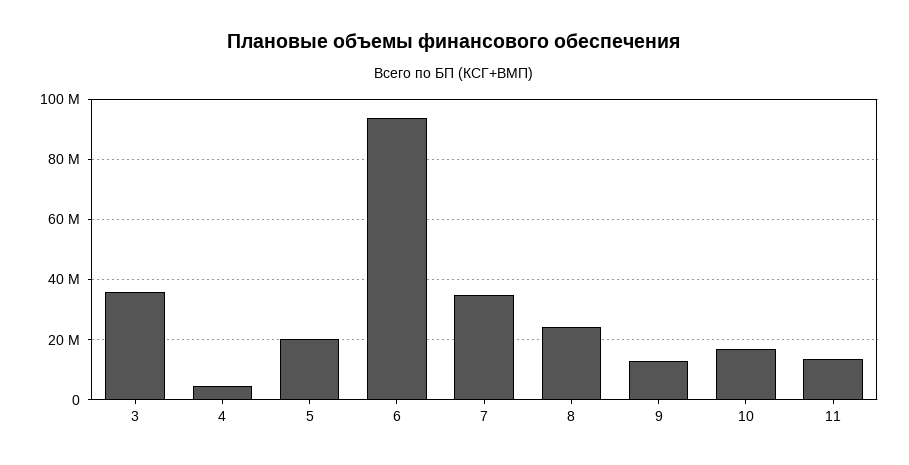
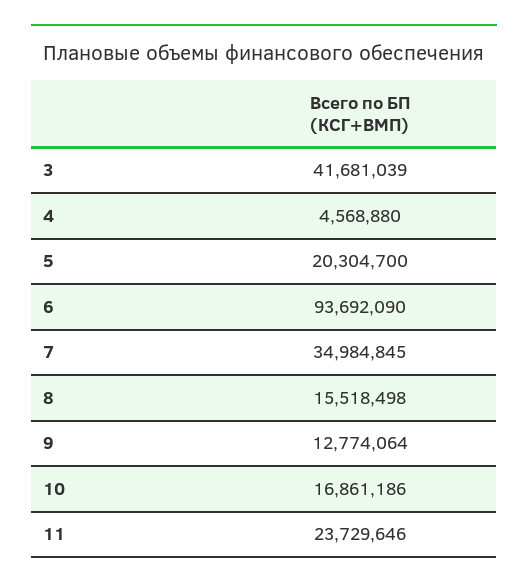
3: 36000000 -> 41681039
8: 24000000 -> 15518498
11: 14000000 -> 23729646

